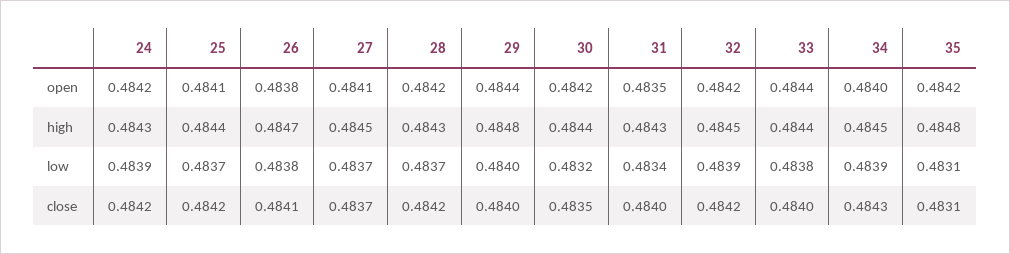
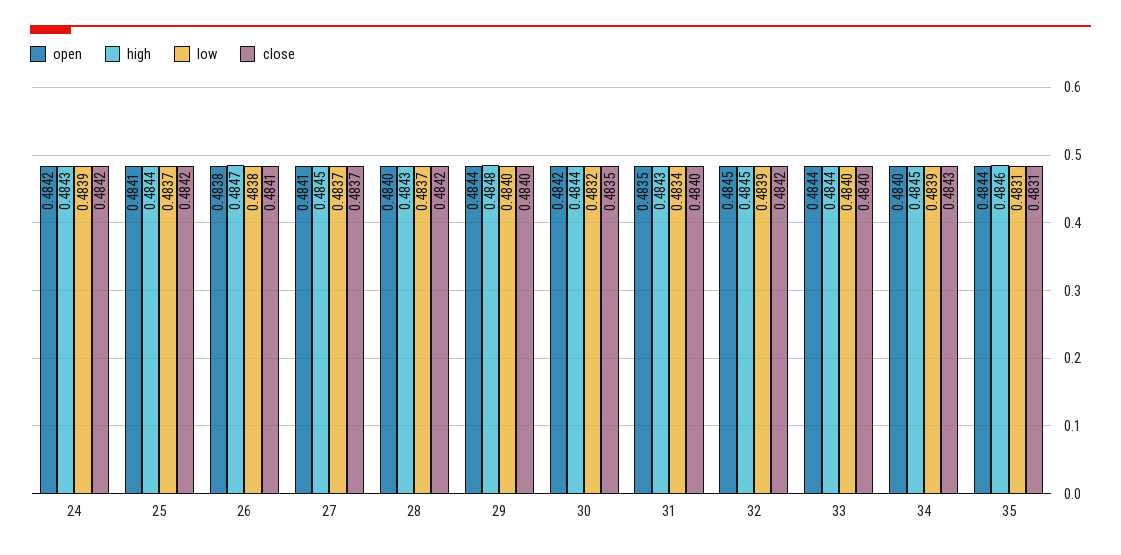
open, 28: 0.4842 -> 0.484
open, 32: 0.4842 -> 0.4845
open, 35: 0.4842 -> 0.4844
high, 35: 0.4848 -> 0.4846
low, 33: 0.4838 -> 0.484

